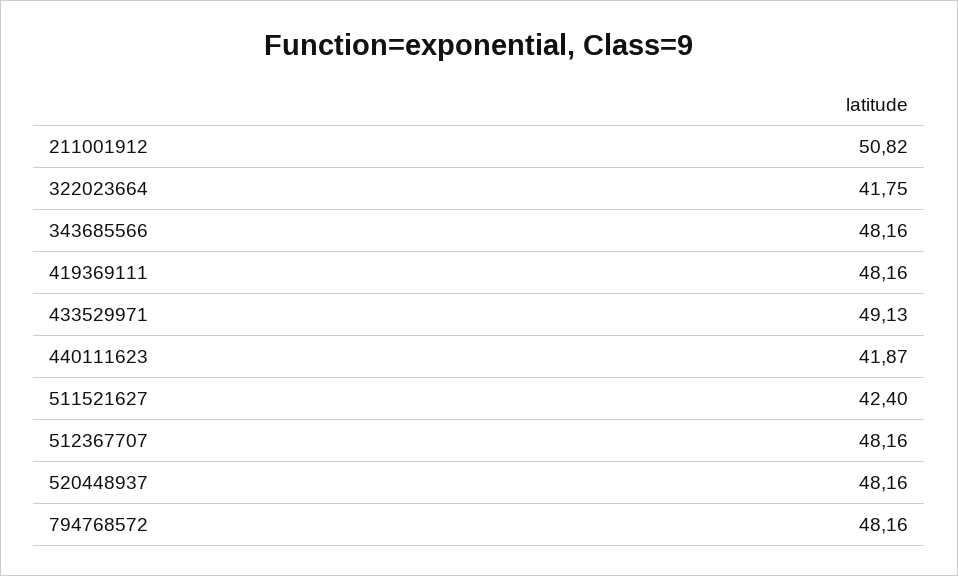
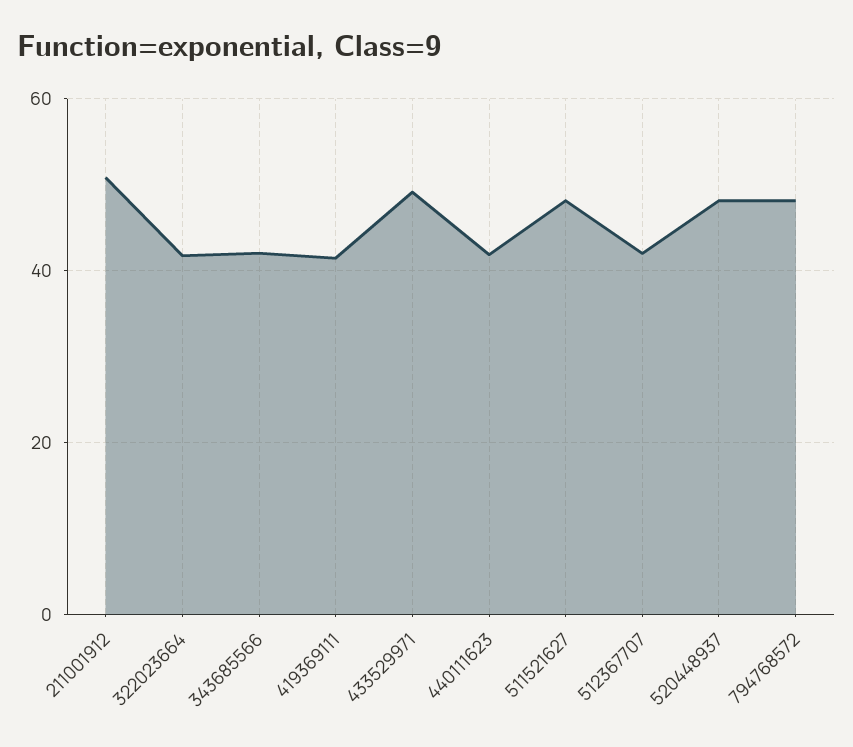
343685566: 48.16 -> 42
419369111: 48.16 -> 42
511521627: 42.4 -> 48
512367707: 48.16 -> 42

